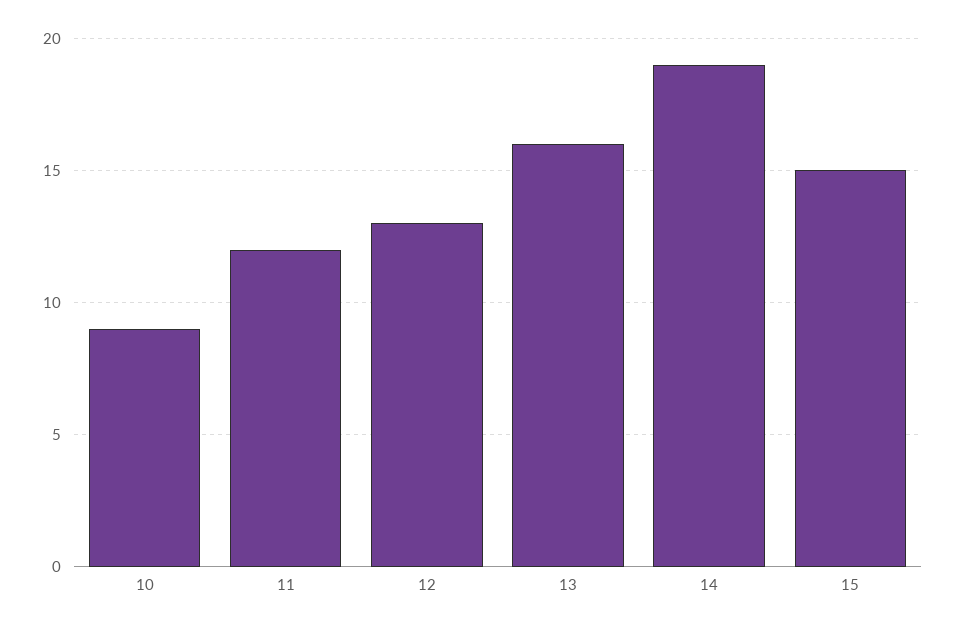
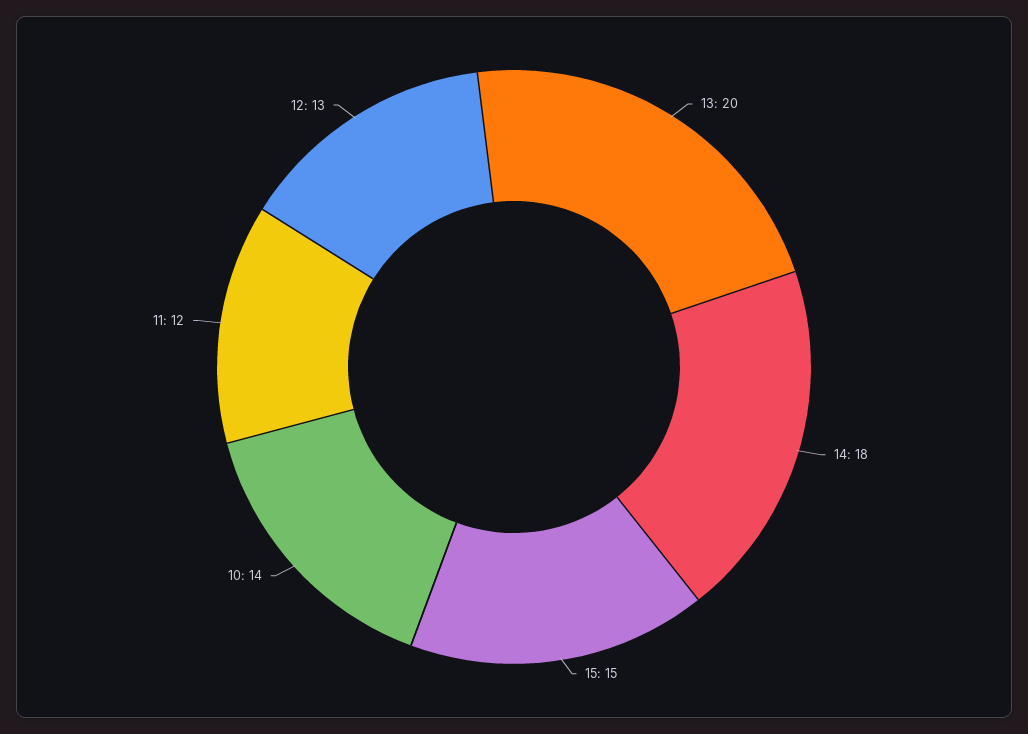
10: 9 -> 14
13: 16 -> 20
14: 19 -> 18

